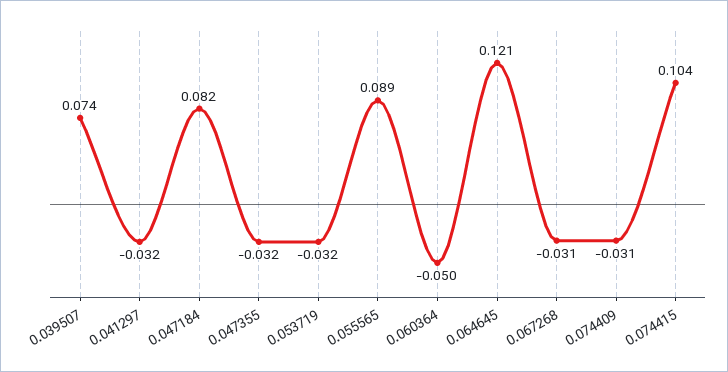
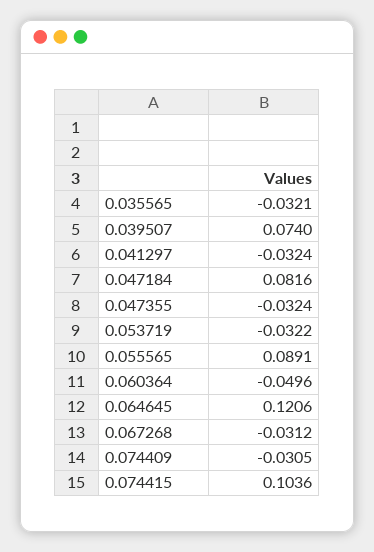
0.035565: none -> -0.0321

